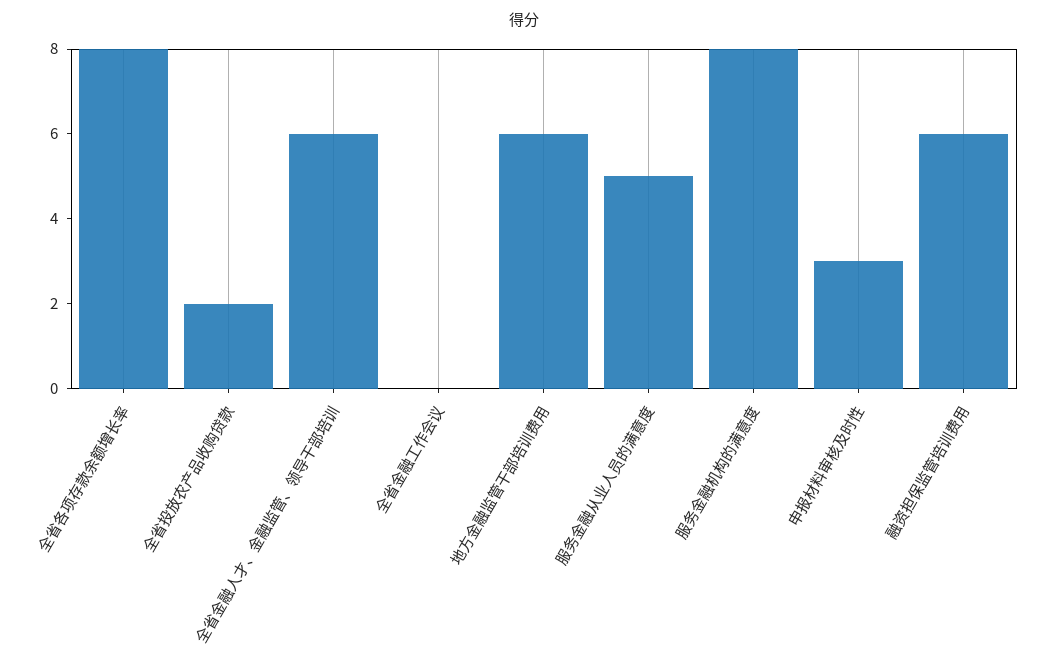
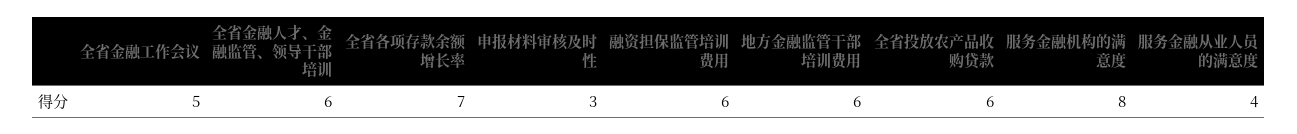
全省各项存款余额增长率: 8 -> 7
全省投放农产品收购贷款: 2 -> 6
全省金融工作会议: 0 -> 5
服务金融从业人员的满意度: 5 -> 4

